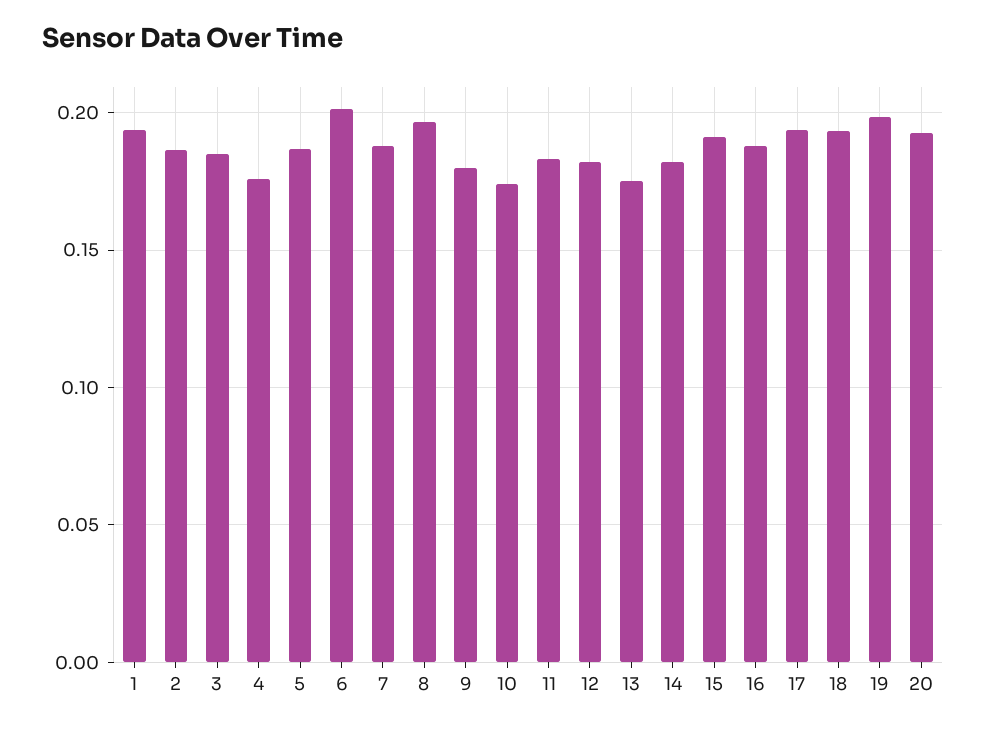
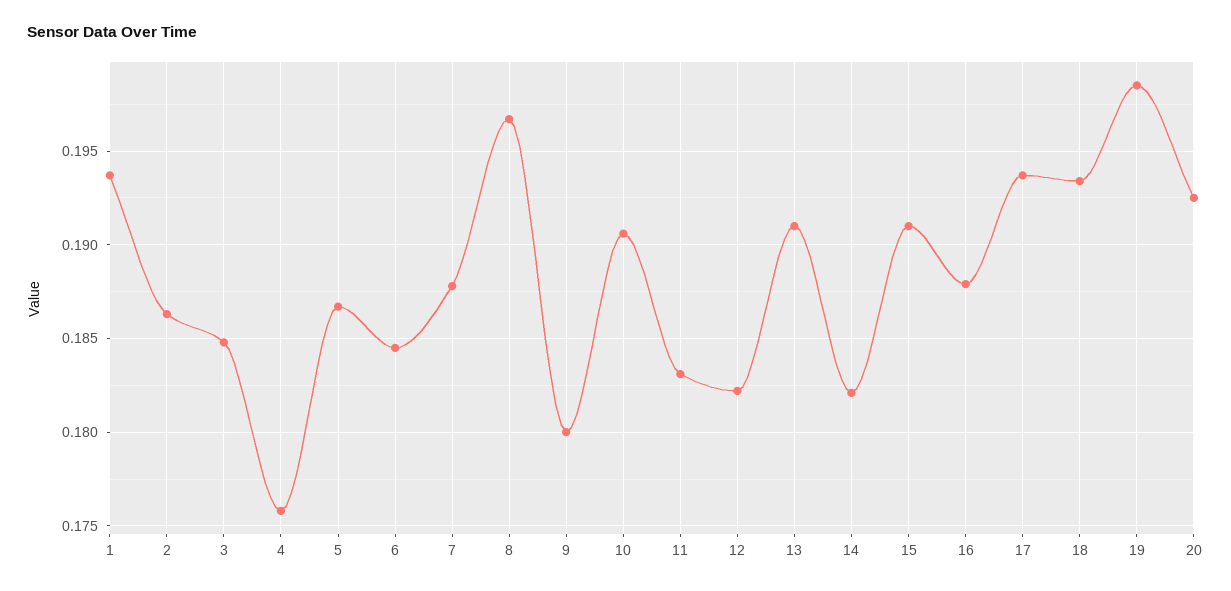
6: 0.2 -> 0.1845
10: 0.175 -> 0.1905
13: 0.175 -> 0.191

